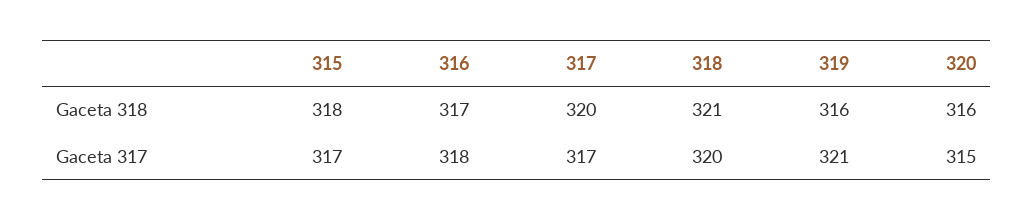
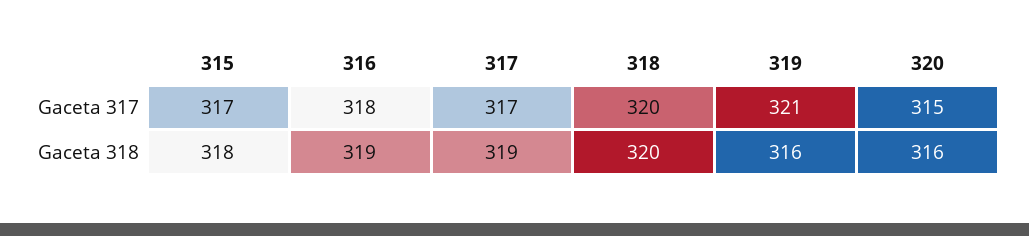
316, Gaceta 318: 317 -> 319
317, Gaceta 318: 320 -> 319
318, Gaceta 318: 321 -> 320

